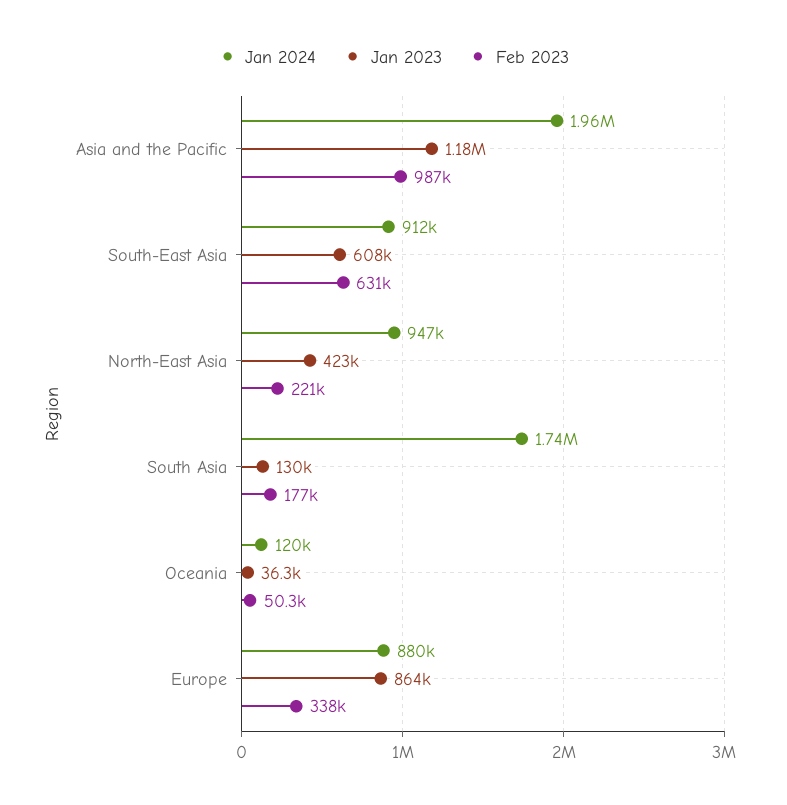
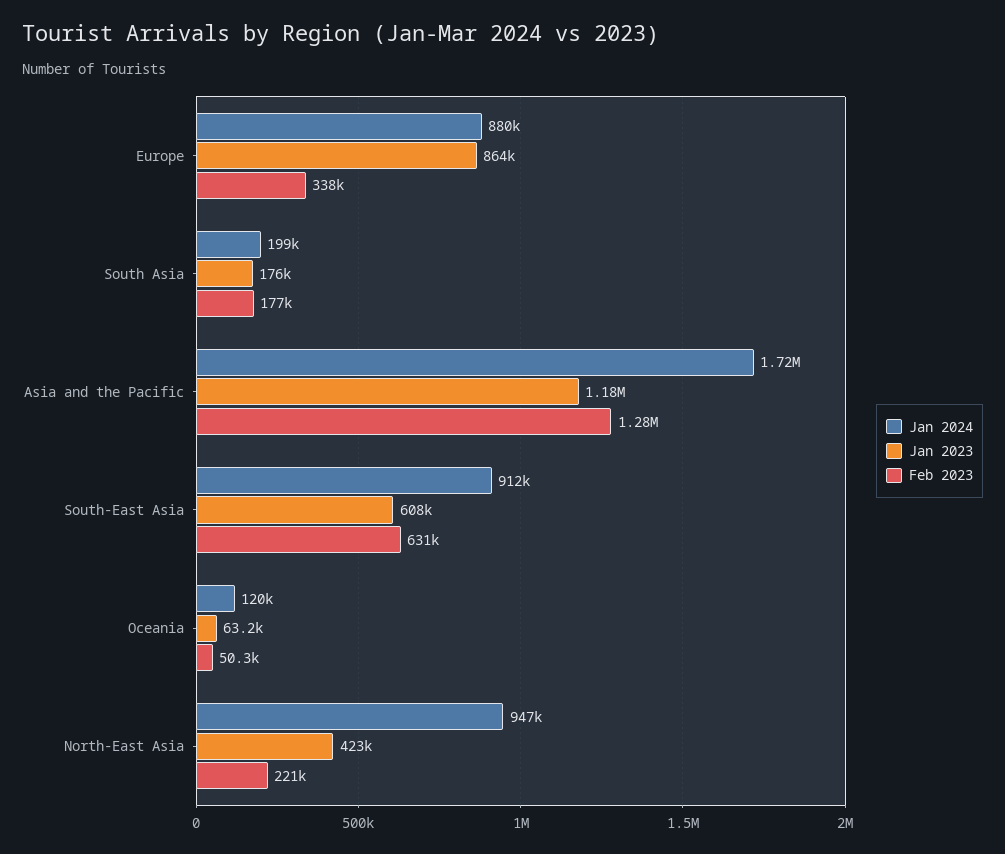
Jan 2024, Asia and the Pacific: 1960000 -> 1720000
Feb 2023, Asia and the Pacific: 987000 -> 1280000
Jan 2024, South Asia: 1740000 -> 199000
Jan 2023, South Asia: 130000 -> 176000
Jan 2023, Oceania: 36300 -> 63200

